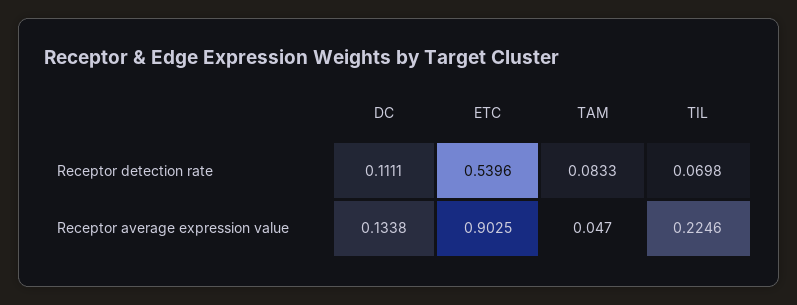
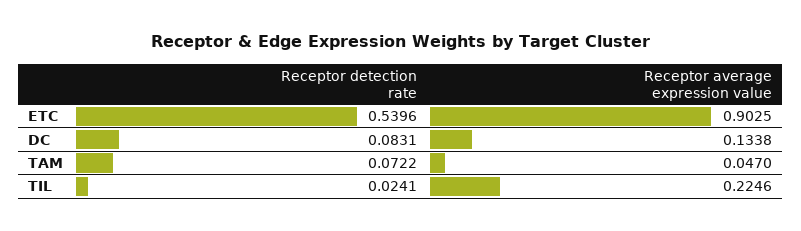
DC, Receptor detection rate: 0.1111 -> 0.0831
TAM, Receptor detection rate: 0.0833 -> 0.0722
TIL, Receptor detection rate: 0.0698 -> 0.0241

